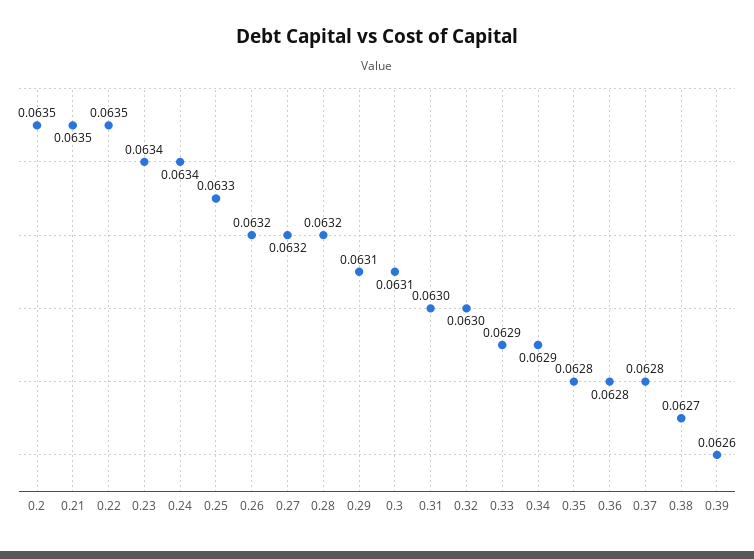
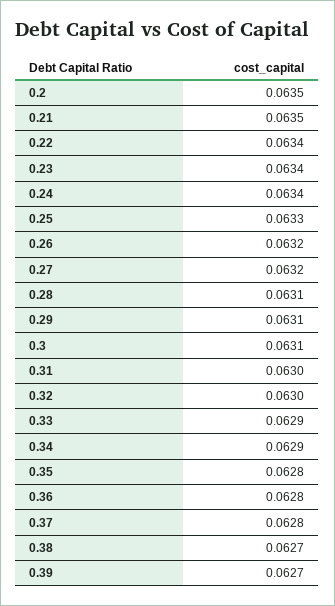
0.22: 0.0635 -> 0.0634
0.28: 0.0632 -> 0.0631
0.39: 0.0626 -> 0.0627

